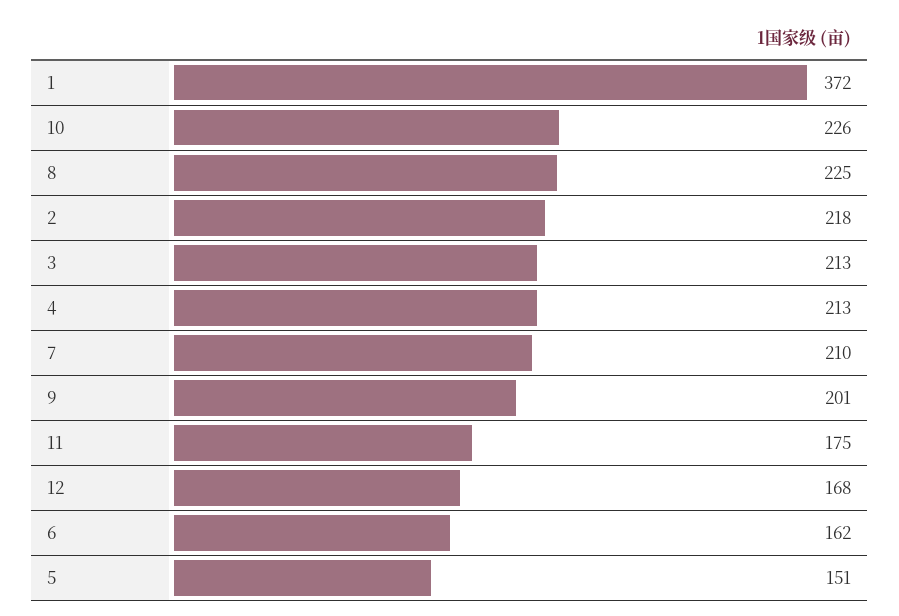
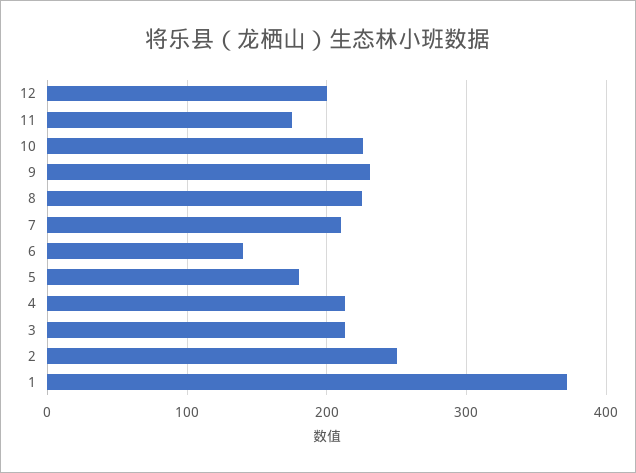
2: 218 -> 250
9: 201 -> 230
12: 168 -> 200
6: 162 -> 140
5: 151 -> 180

